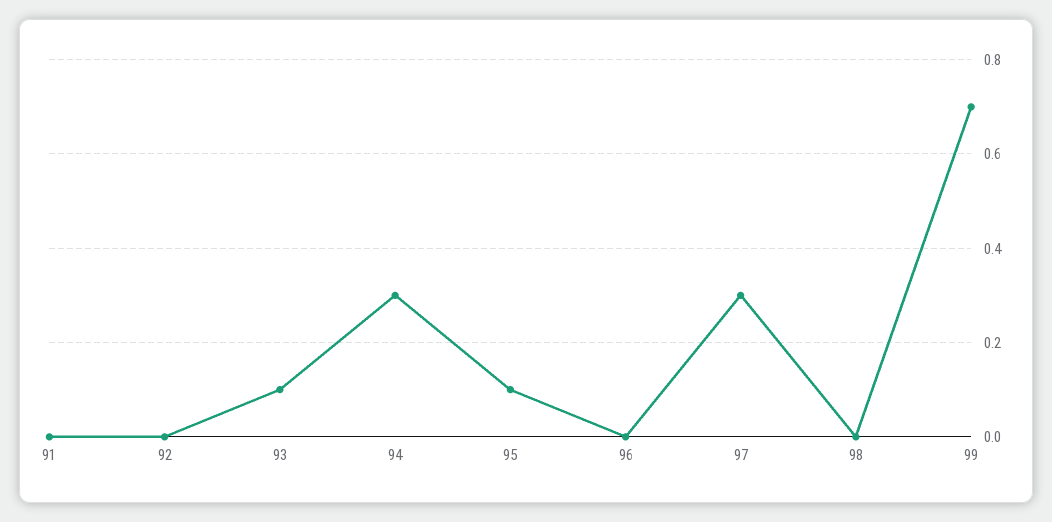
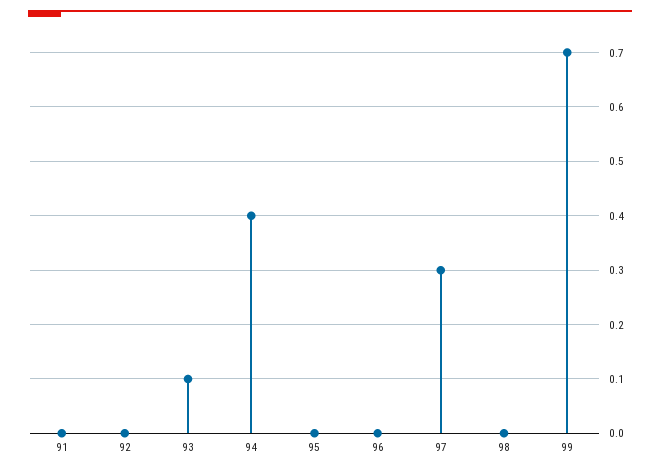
94: 0.3 -> 0.4
95: 0.1 -> 0

